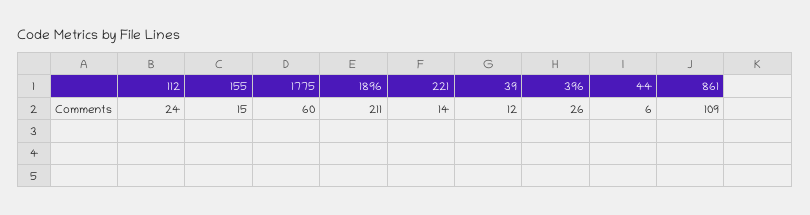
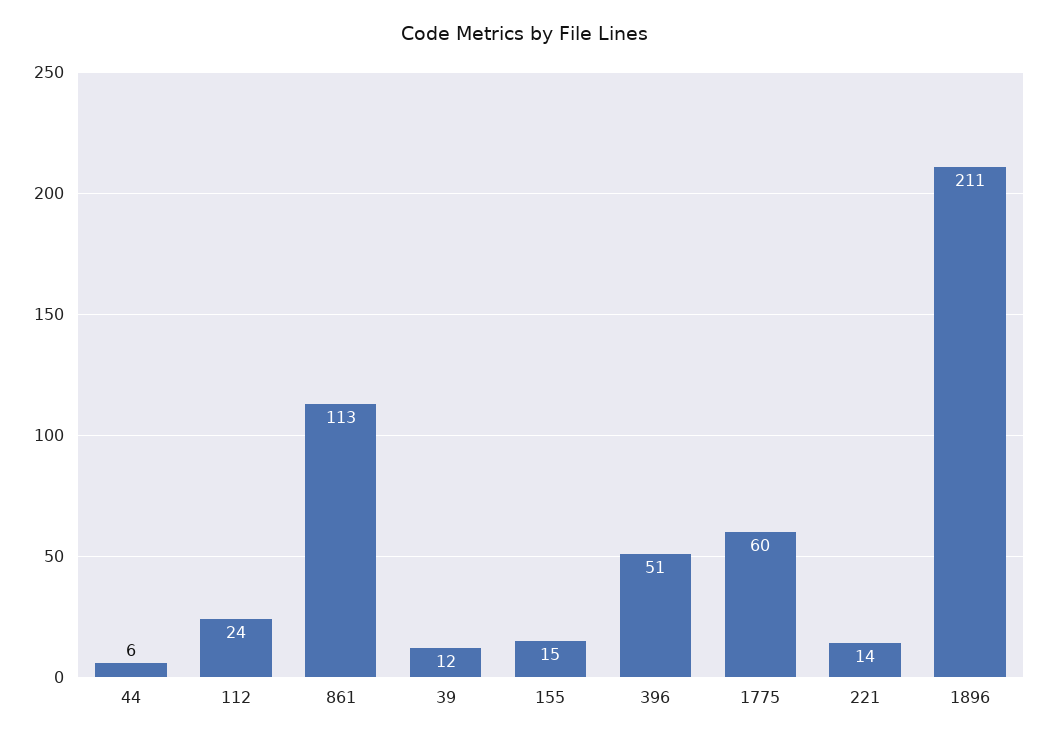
396: 26 -> 51
861: 109 -> 113

